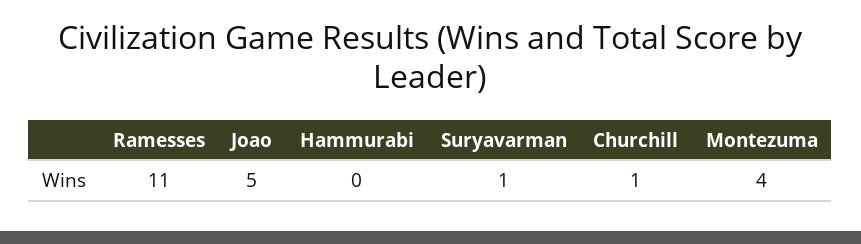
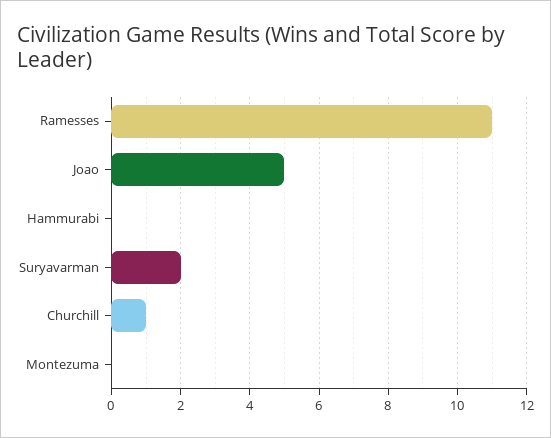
Suryavarman: 1 -> 2
Montezuma: 4 -> 0

